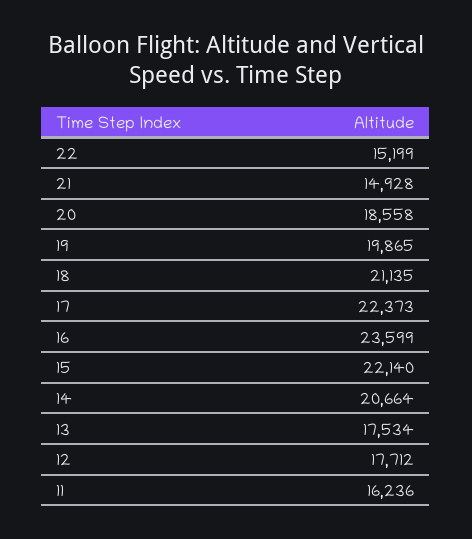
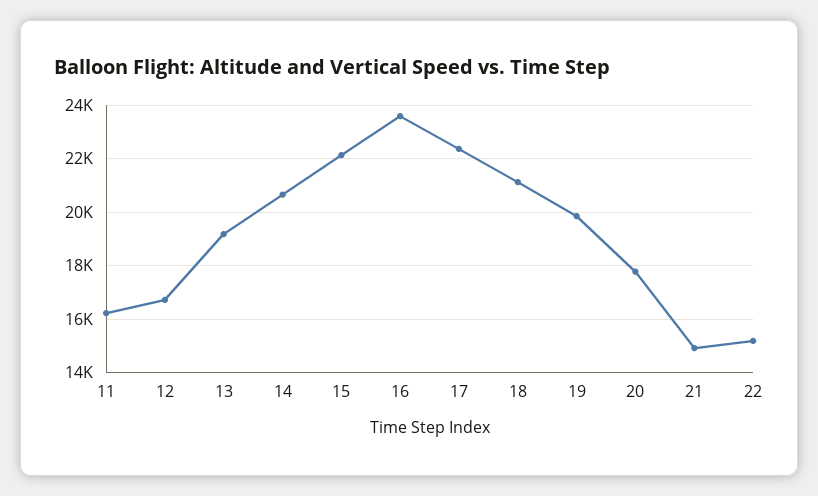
20: 18558 -> 17750
13: 17534 -> 19250
12: 17712 -> 16750

